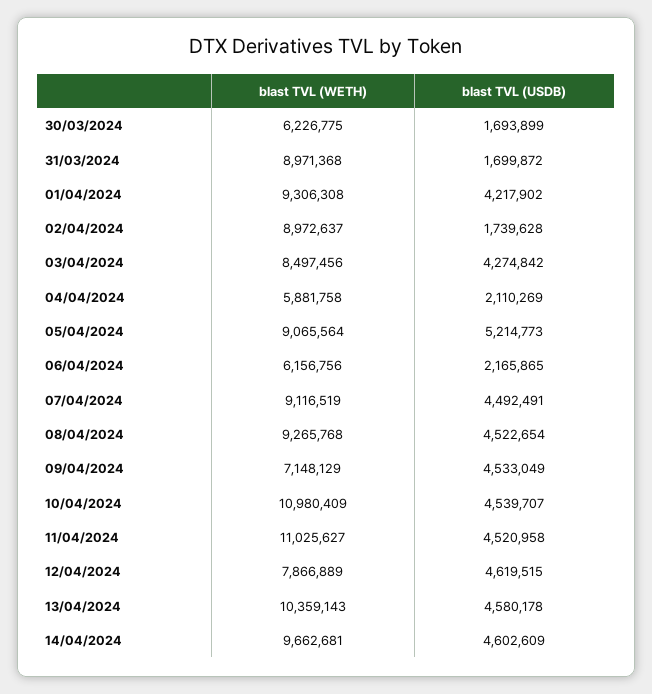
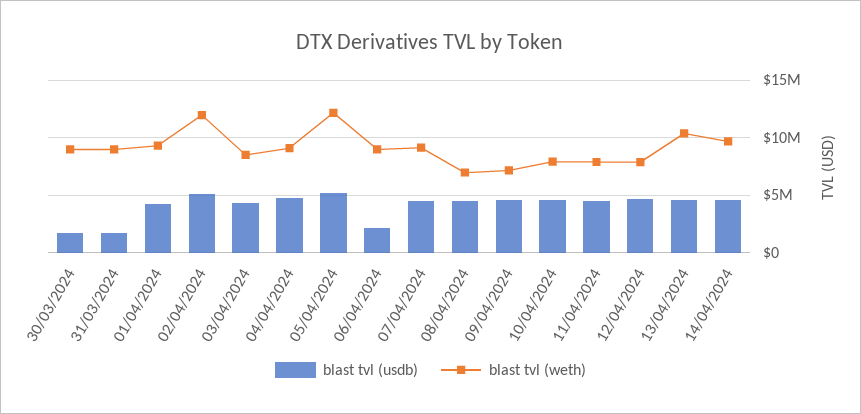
blast TVL (WETH), 30/03/2024: 6226775 -> 9000000
blast TVL (WETH), 02/04/2024: 8972637 -> 12000000
blast TVL (USDB), 02/04/2024: 1739628 -> 5000000
blast TVL (WETH), 04/04/2024: 5881758 -> 9000000
blast TVL (USDB), 04/04/2024: 2110269 -> 5000000
blast TVL (WETH), 05/04/2024: 9065564 -> 12000000
blast TVL (WETH), 06/04/2024: 6156756 -> 9000000
blast TVL (WETH), 08/04/2024: 9265768 -> 7000000
blast TVL (WETH), 10/04/2024: 10980409 -> 8000000
blast TVL (WETH), 11/04/2024: 11025627 -> 8000000

